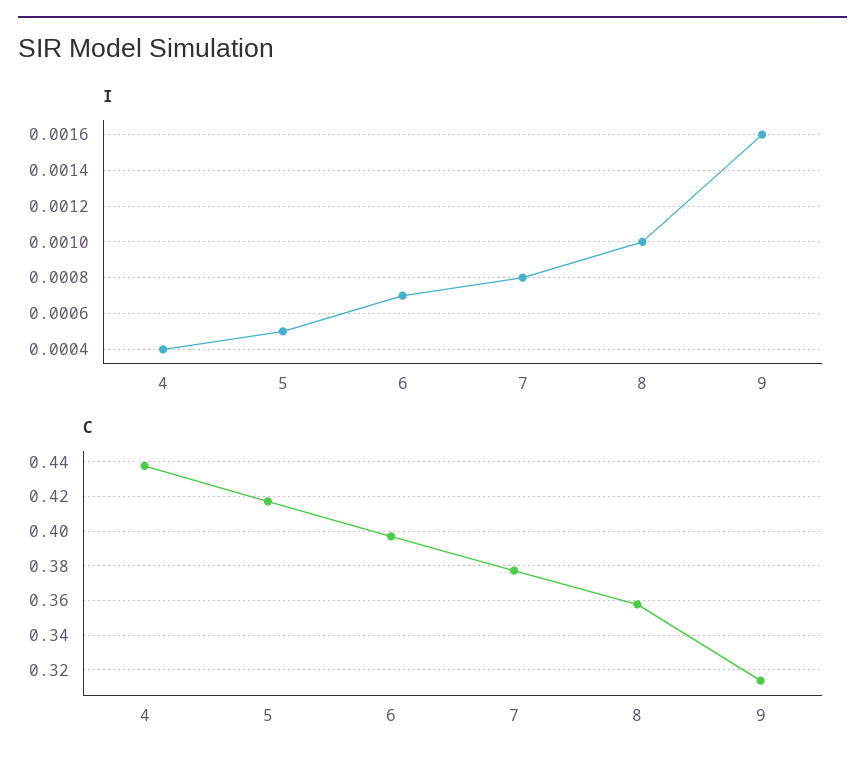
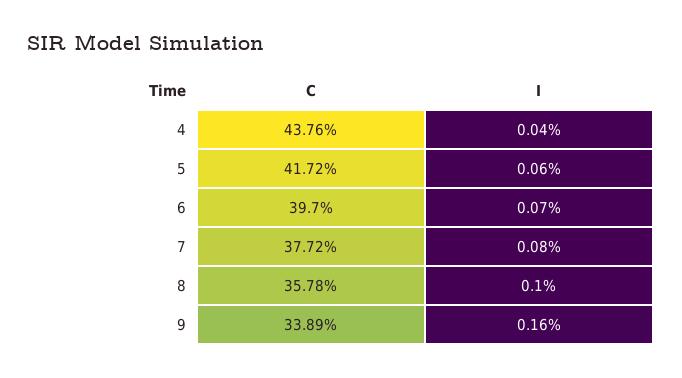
I, 5: 0.0005 -> 0.0006
C, 9: 0.315 -> 0.3389

